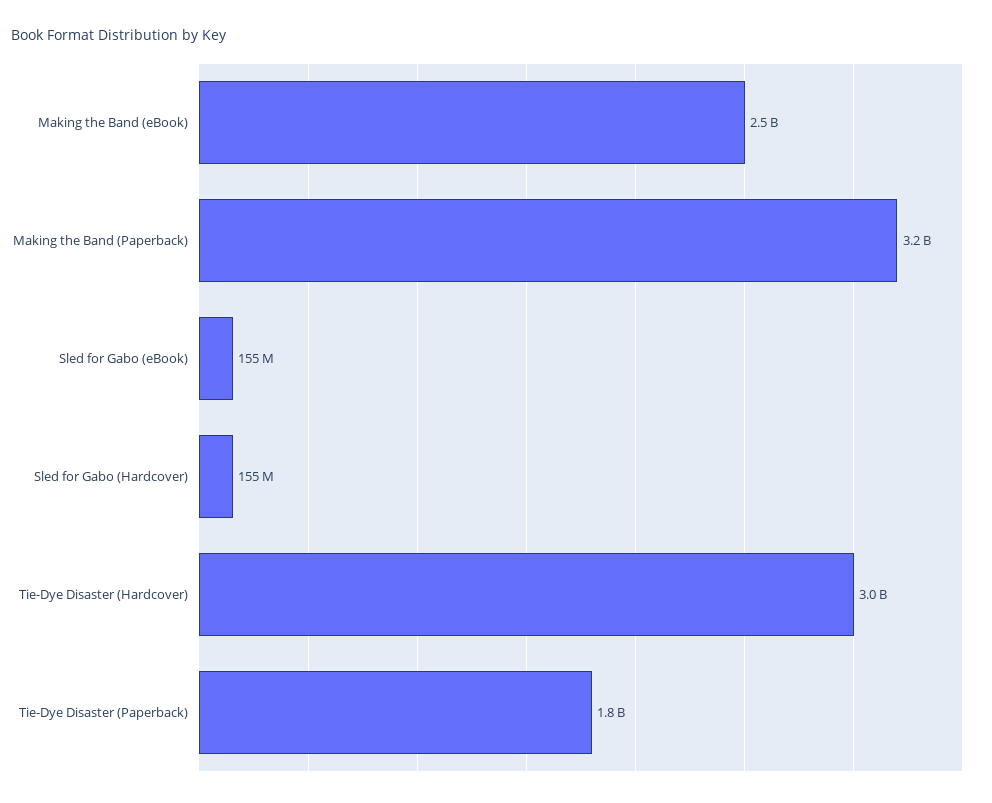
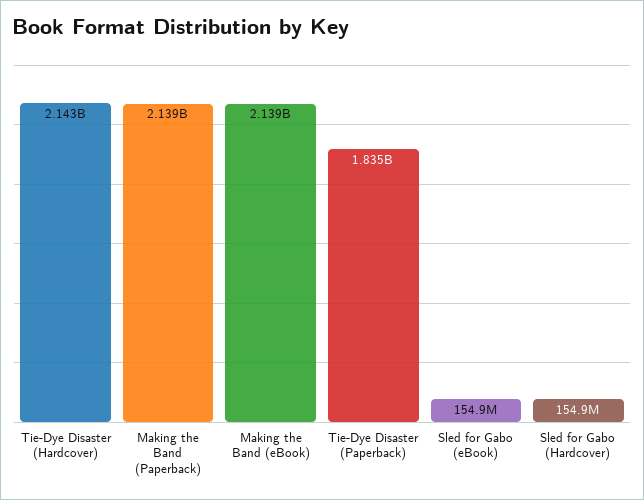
Making the Band (eBook): 2500000000 -> 2139000000
Making the Band (Paperback): 3200000000 -> 2139000000
Tie-Dye Disaster (Hardcover): 3000000000 -> 2143000000

